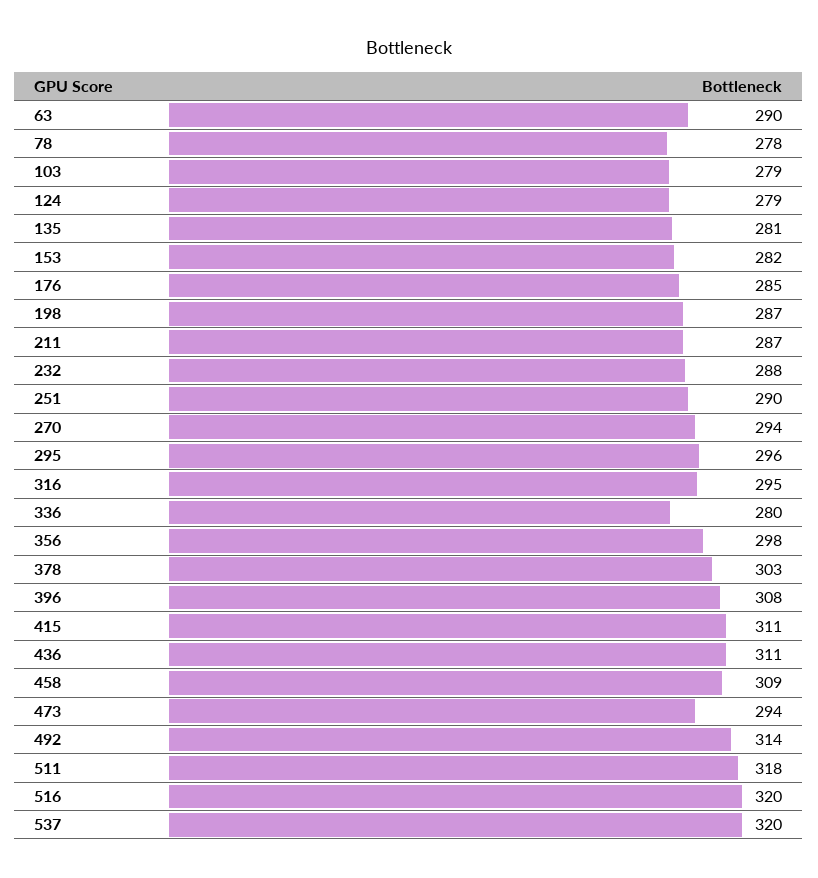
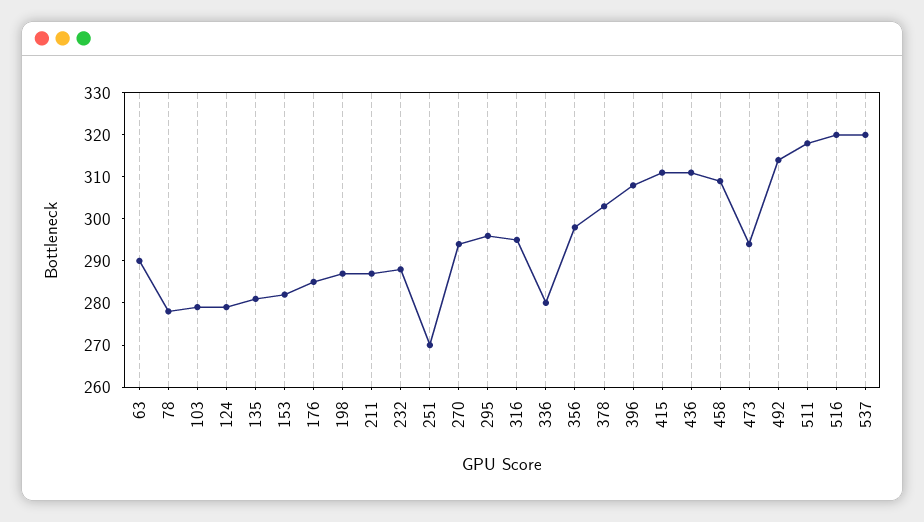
251: 290 -> 270

